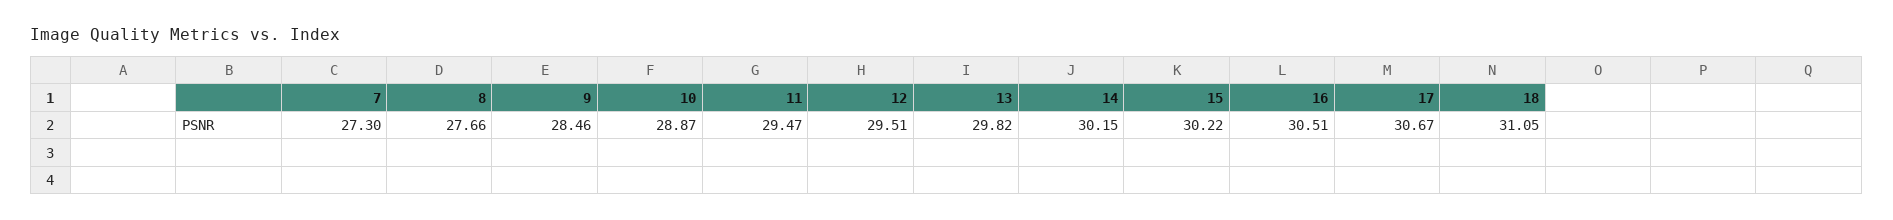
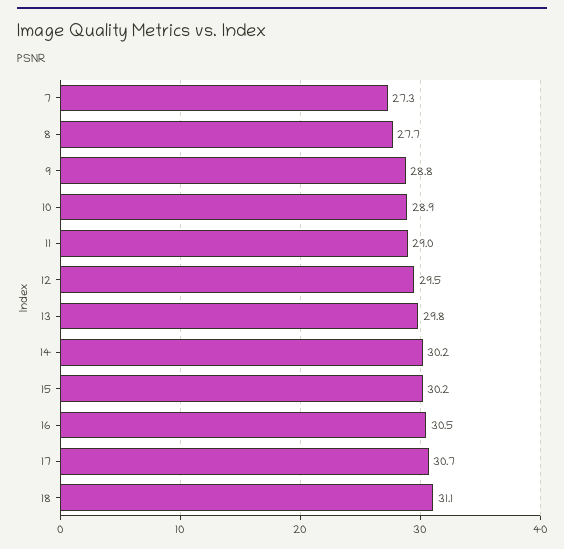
9: 28.46 -> 28.8
11: 29.47 -> 29

